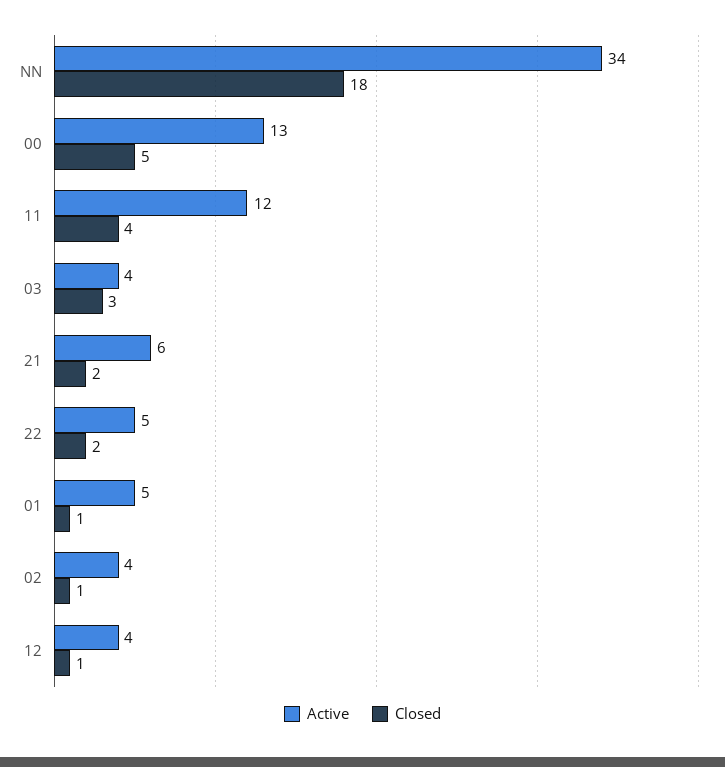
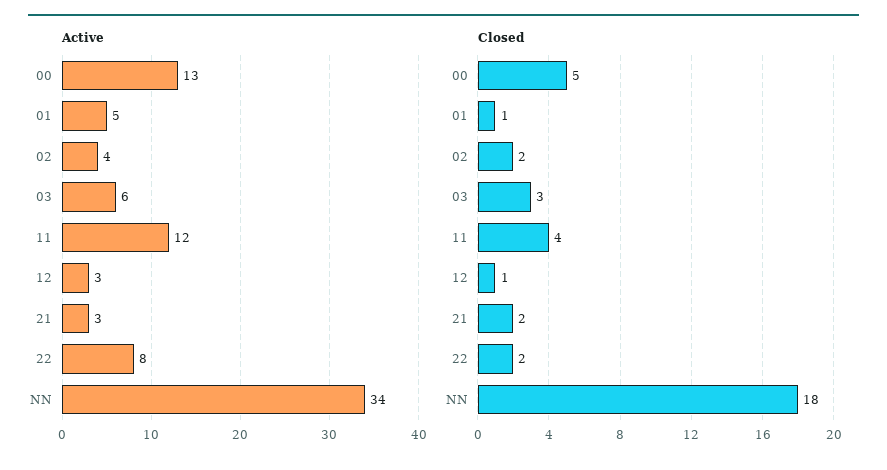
Active, 03: 4 -> 6
Active, 21: 6 -> 3
Active, 22: 5 -> 8
Closed, 02: 1 -> 2
Active, 12: 4 -> 3

